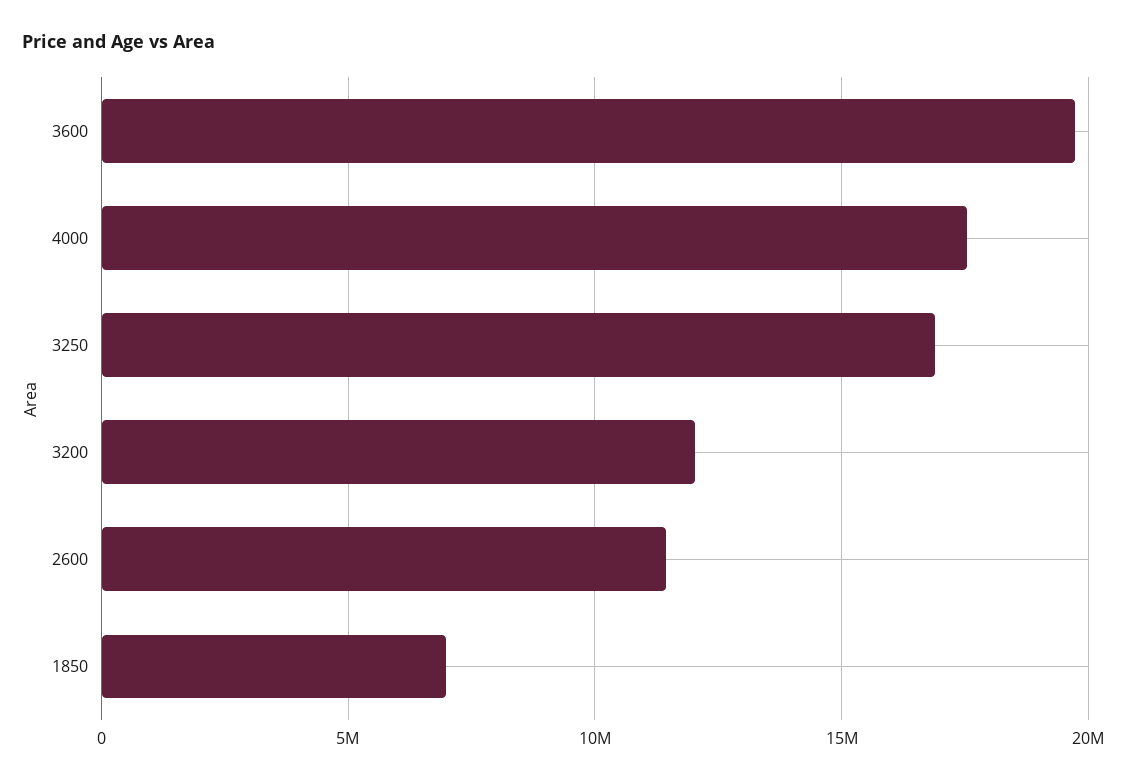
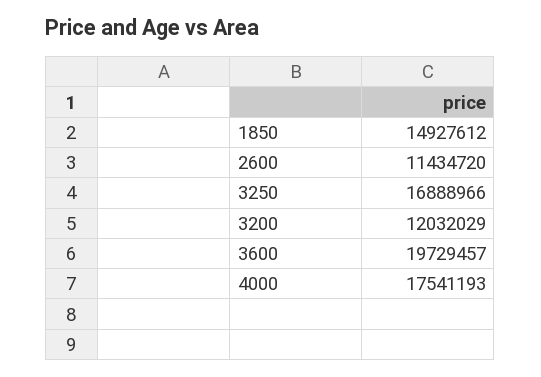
1850: 7000000 -> 14927612

